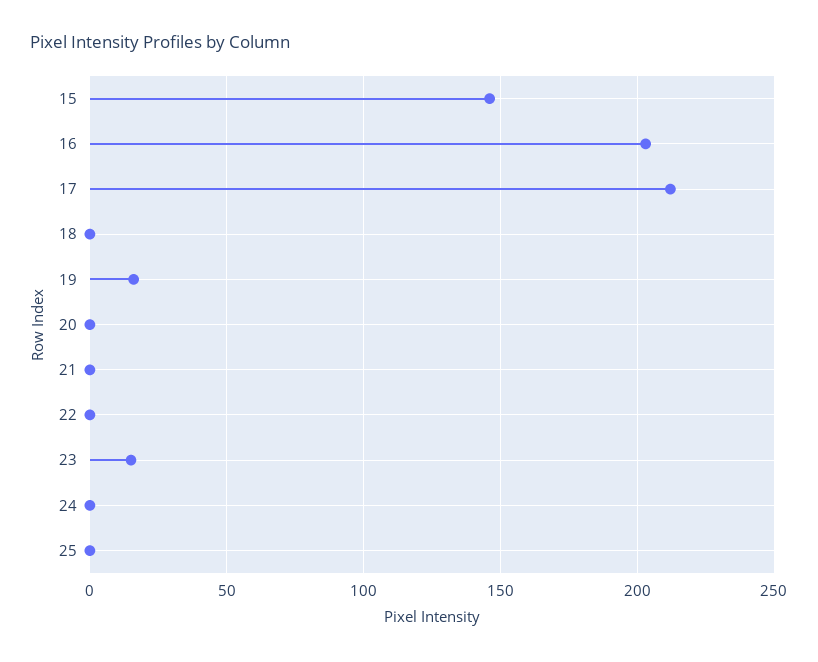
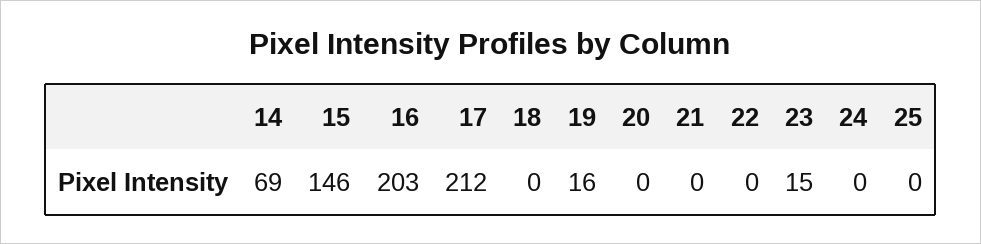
14: none -> 69

